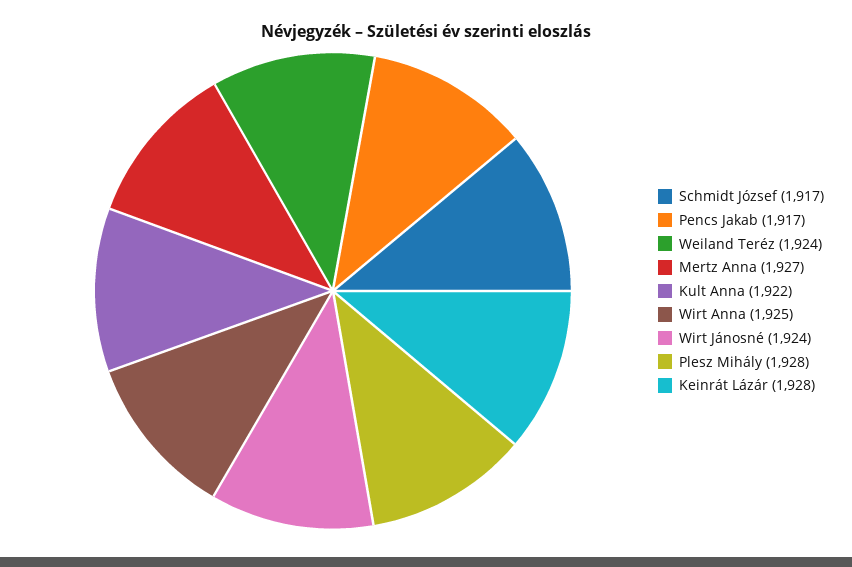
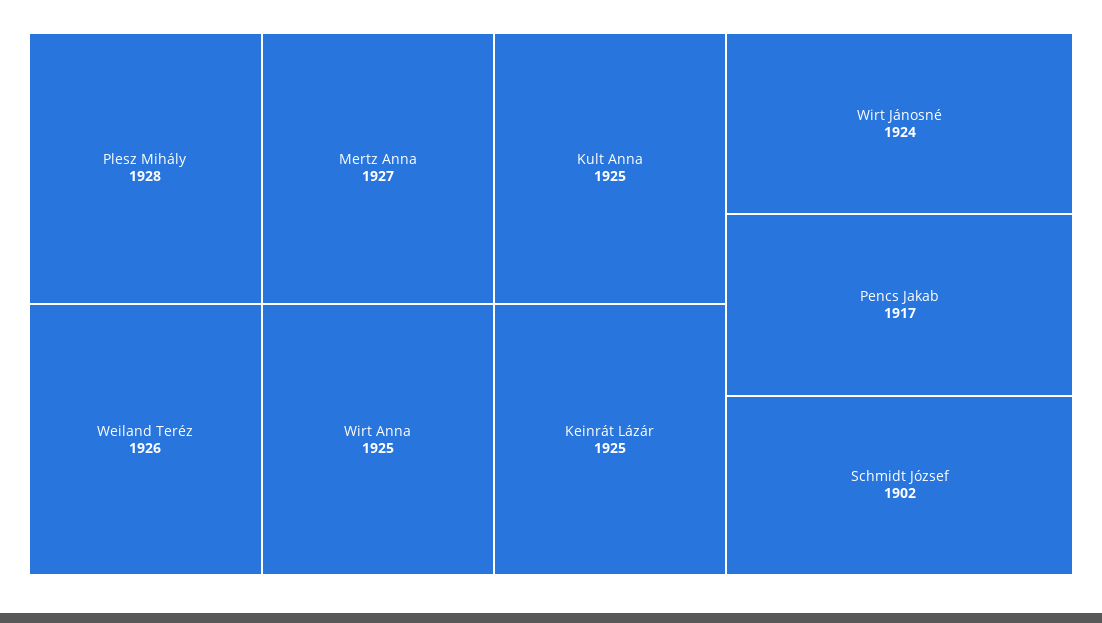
Schmidt József: 1917 -> 1902
Weiland Teréz: 1924 -> 1926
Kult Anna: 1922 -> 1925
Keinrát Lázár: 1928 -> 1925

